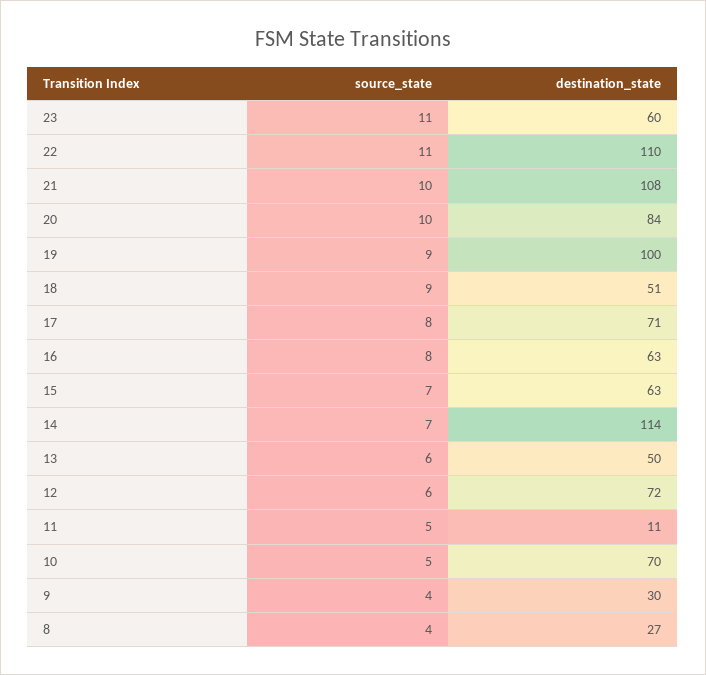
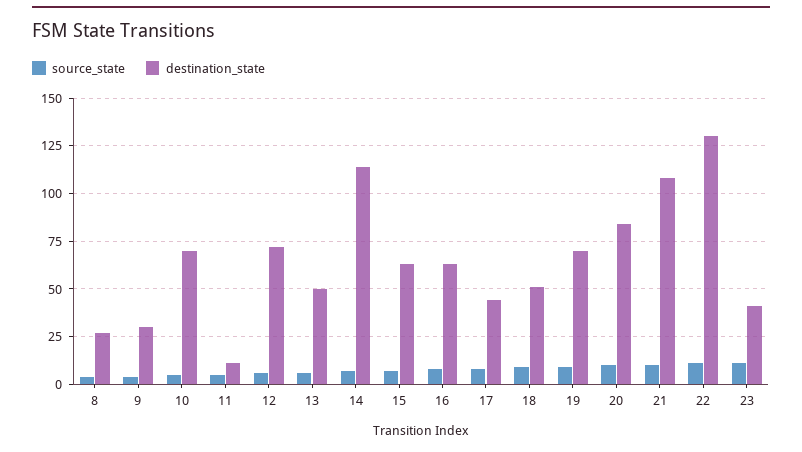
destination_state, 23: 60 -> 40
destination_state, 22: 110 -> 130
destination_state, 19: 100 -> 70
destination_state, 17: 71 -> 45

